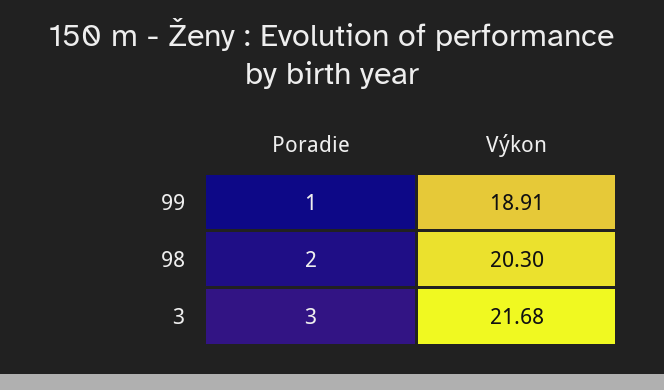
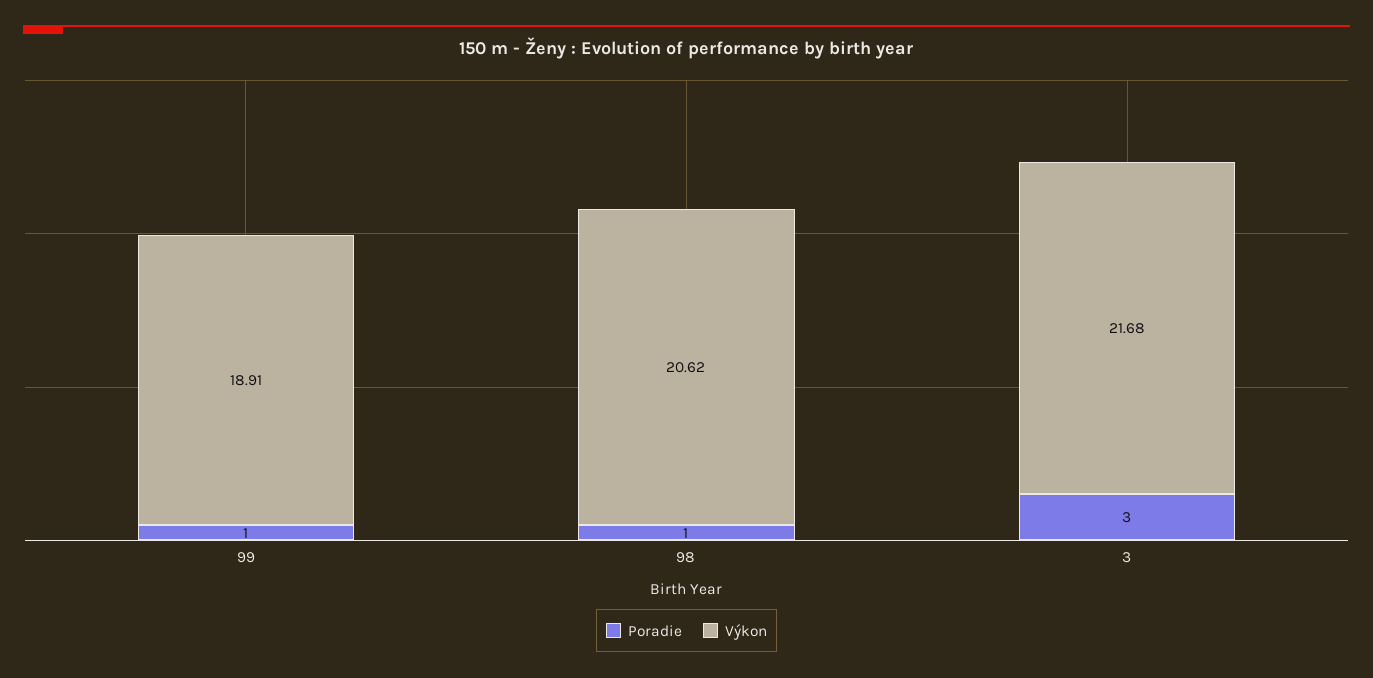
Poradie, 98: 2 -> 1
Výkon, 98: 20.3 -> 20.62

